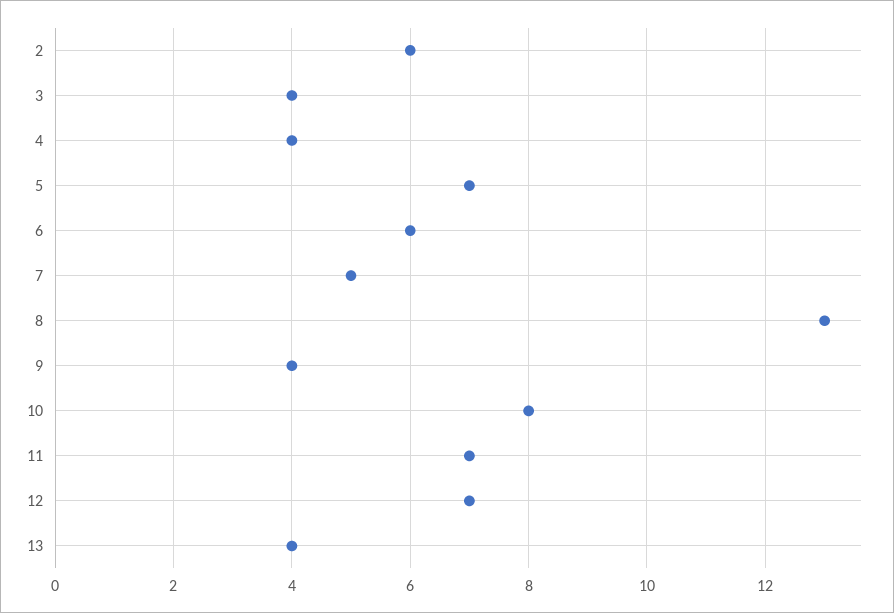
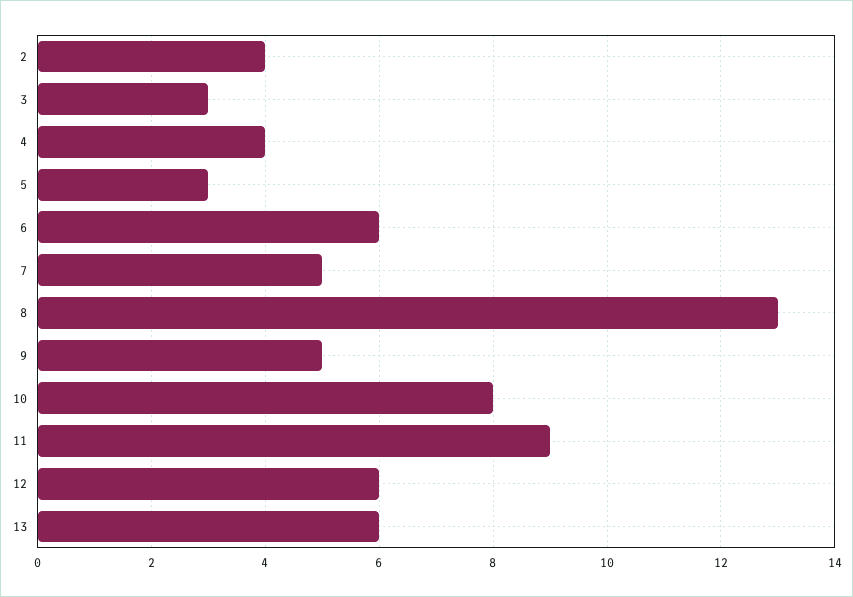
2: 6 -> 4
3: 4 -> 3
5: 7 -> 3
9: 4 -> 5
11: 7 -> 9
12: 7 -> 6
13: 4 -> 6

